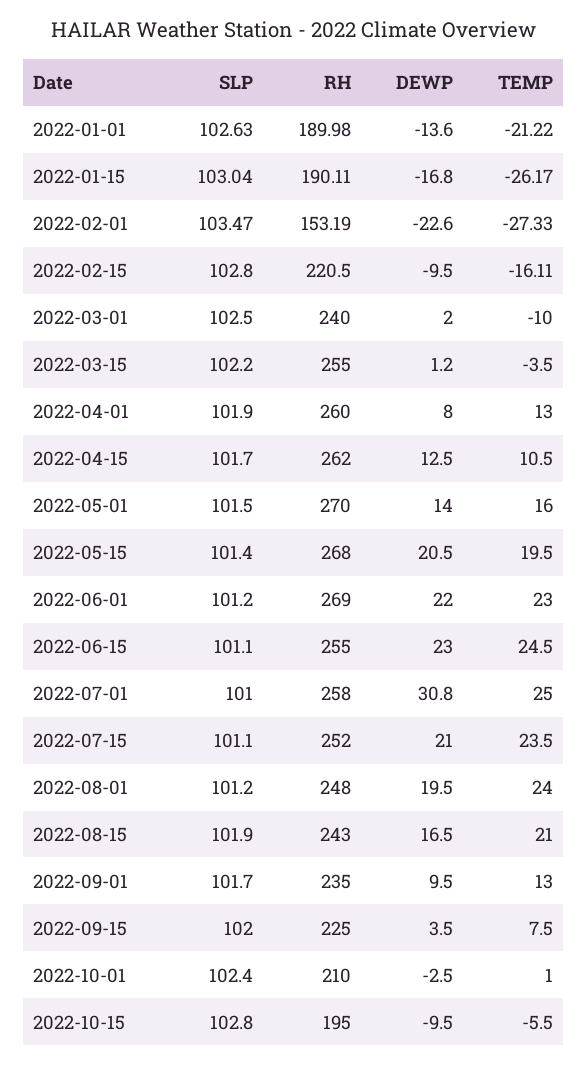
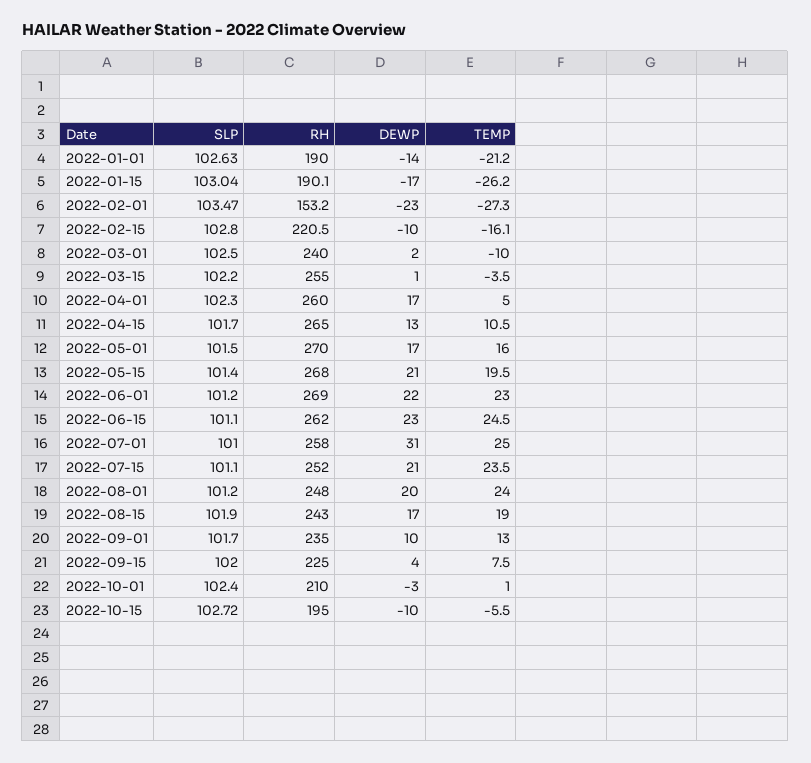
SLP, 2022-04-01: 101.9 -> 102.3
DEWP, 2022-04-01: 8 -> 17
TEMP, 2022-04-01: 13 -> 5
RH, 2022-04-15: 262 -> 265
DEWP, 2022-05-01: 14 -> 17
RH, 2022-06-15: 255 -> 262
TEMP, 2022-08-15: 21 -> 19
SLP, 2022-10-15: 102.8 -> 102.72

